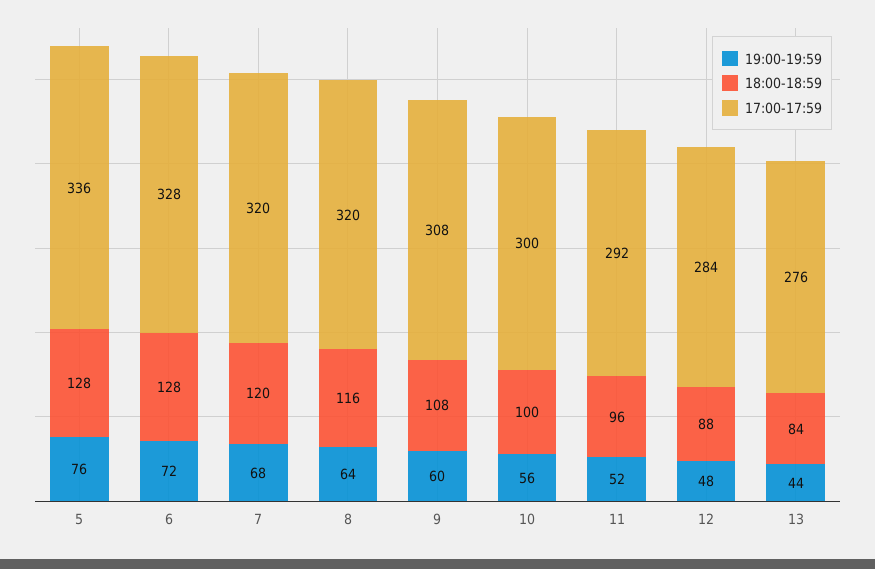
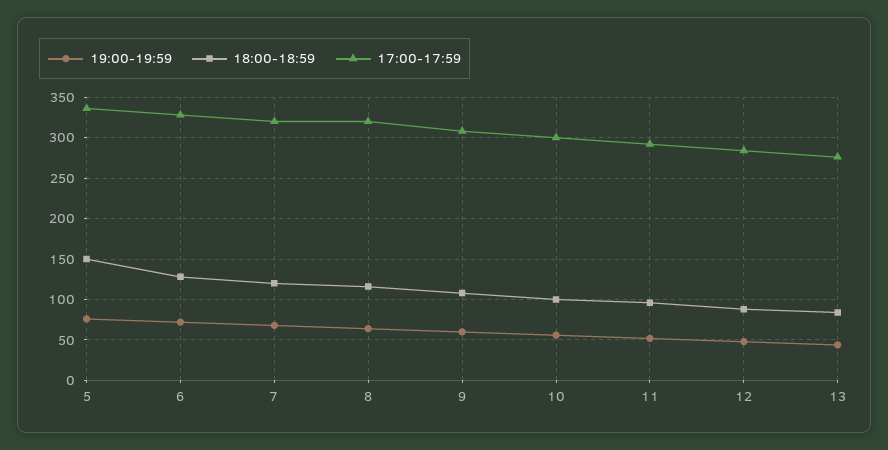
18:00-18:59, 5: 128 -> 150

